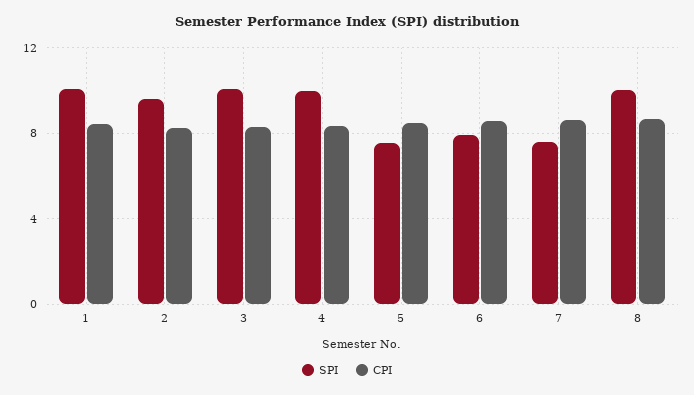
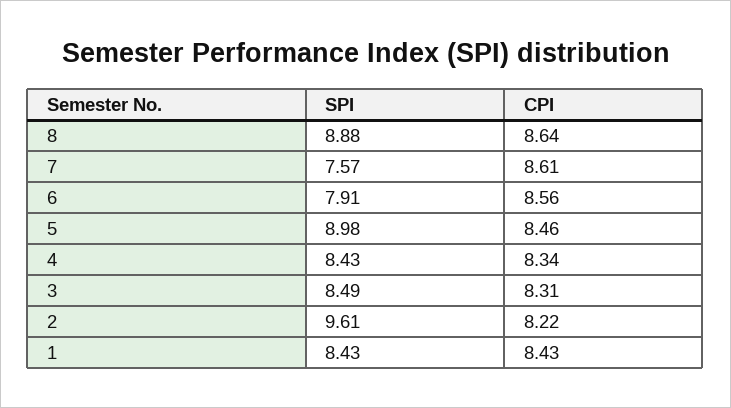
SPI, 1: 10 -> 8.43
SPI, 3: 10 -> 8.49
SPI, 4: 10 -> 8.43
SPI, 5: 7.5 -> 8.98
SPI, 8: 10 -> 8.88

